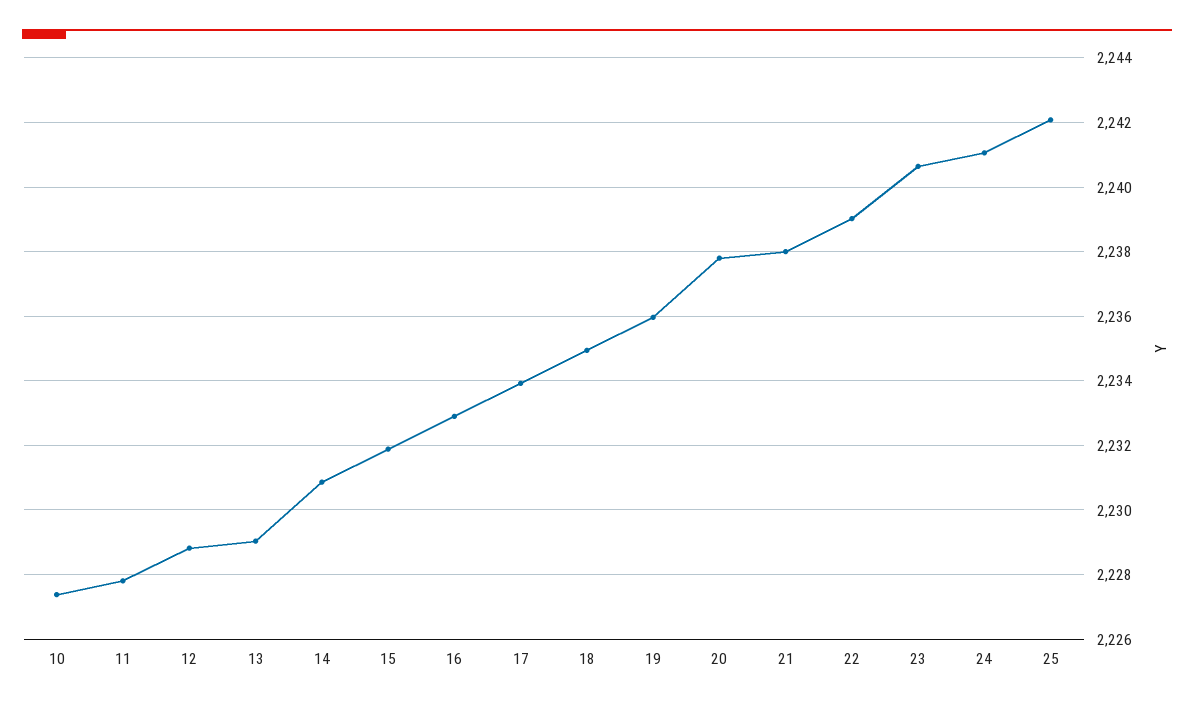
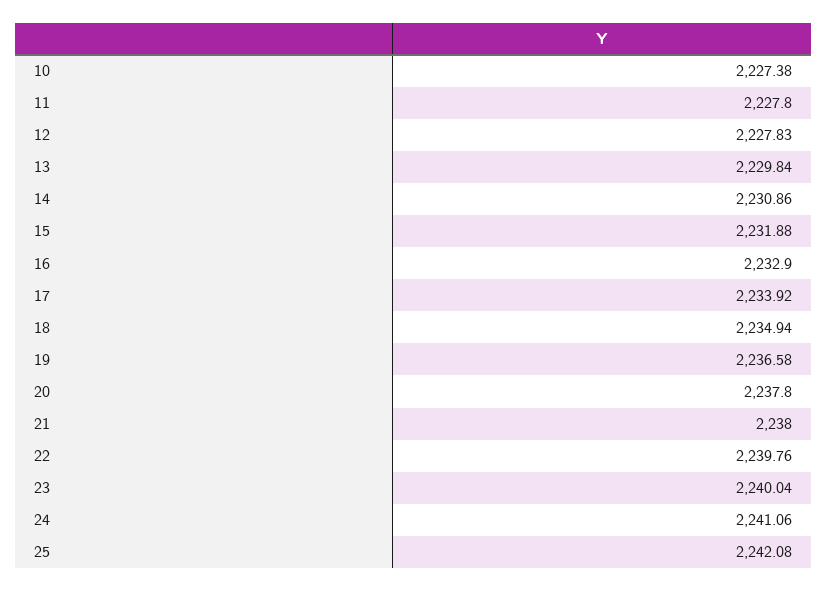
12: 2228.8 -> 2227.83
13: 2229 -> 2229.84
19: 2236 -> 2236.58
22: 2239 -> 2239.76
23: 2240.6 -> 2240.04

